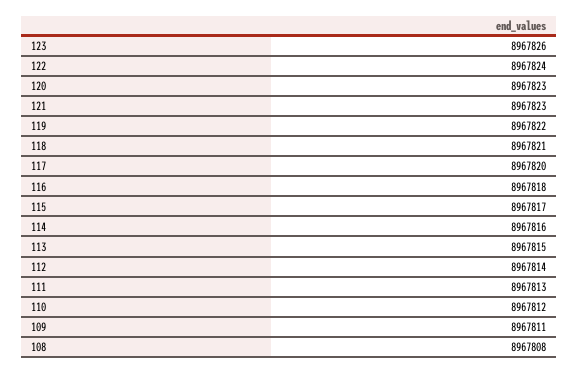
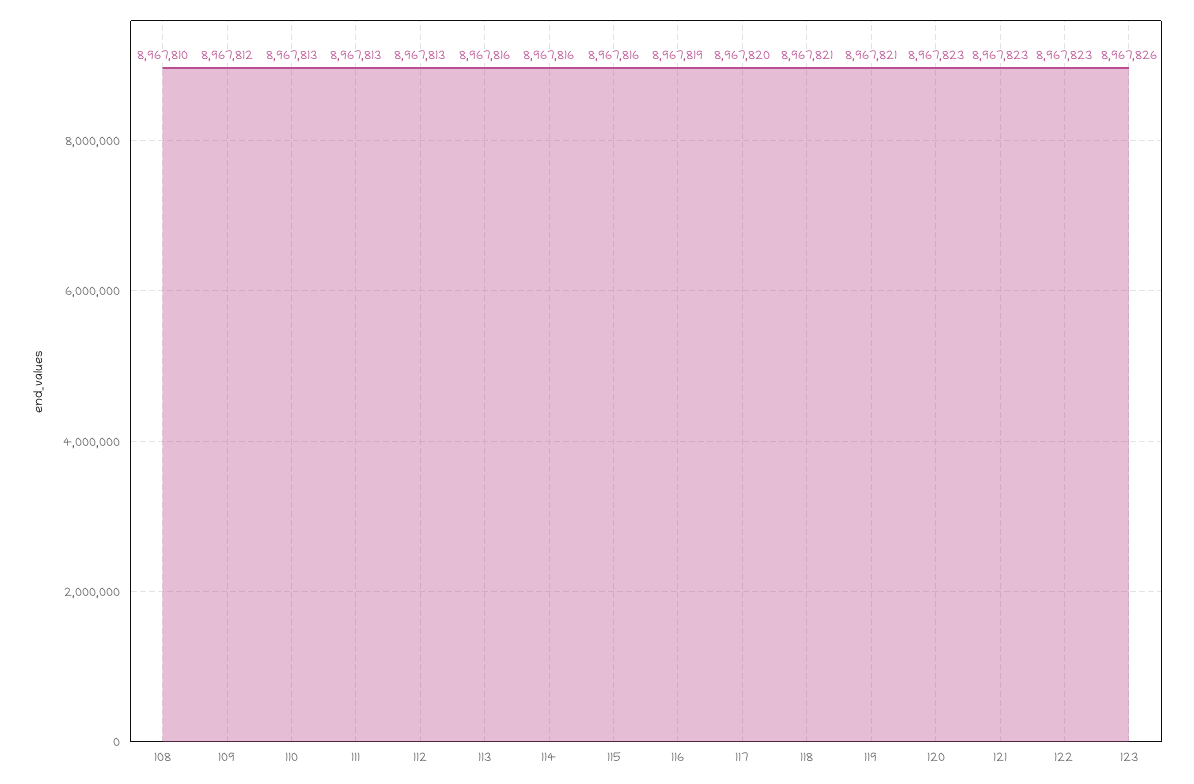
122: 8967824 -> 8967823
119: 8967822 -> 8967821
116: 8967818 -> 8967819
115: 8967817 -> 8967816
113: 8967815 -> 8967816
112: 8967814 -> 8967813
110: 8967812 -> 8967813
109: 8967811 -> 8967812
108: 8967808 -> 8967810

